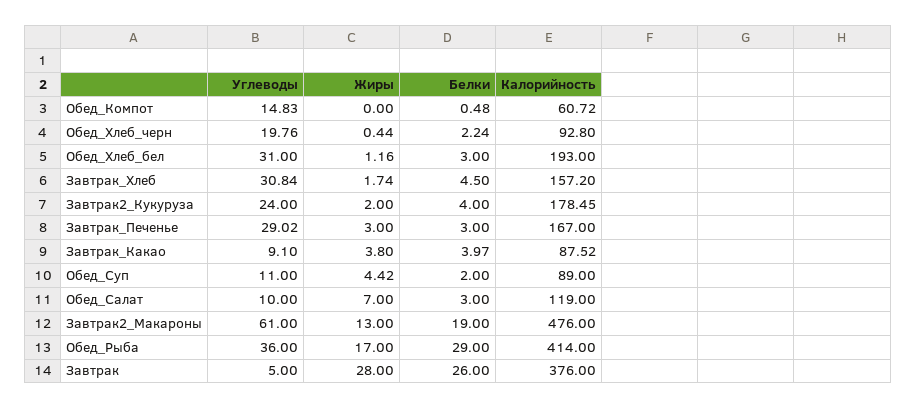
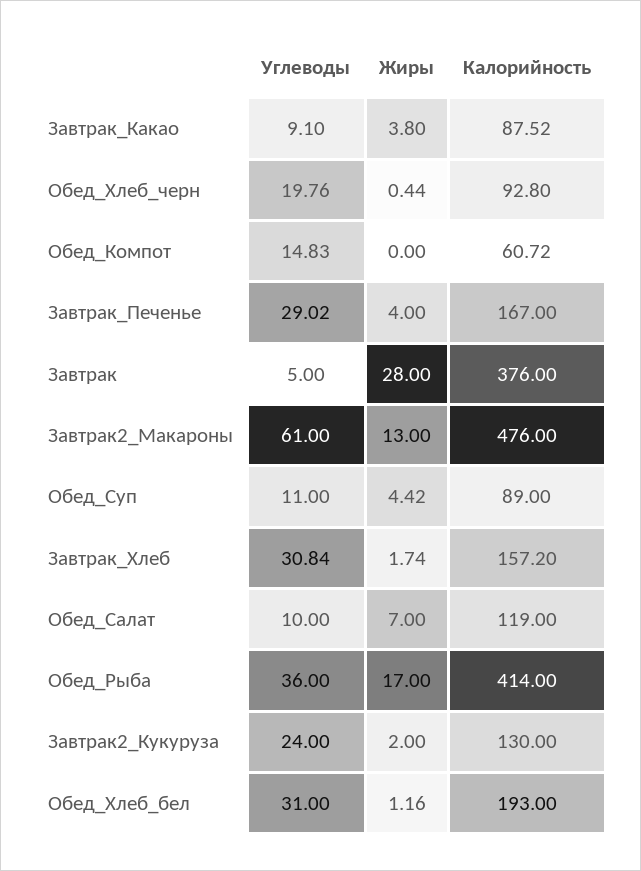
Белки, Обед_Компот: 0.48 -> none
Белки, Обед_Хлеб_черн: 2.24 -> none
Белки, Обед_Хлеб_бел: 3 -> none
Белки, Завтрак_Хлеб: 4.5 -> none
Белки, Завтрак2_Кукуруза: 4 -> none
Калорийность, Завтрак2_Кукуруза: 178.45 -> 130
Жиры, Завтрак_Печенье: 3 -> 4
Белки, Завтрак_Печенье: 3 -> none
Белки, Завтрак_Какао: 3.97 -> none
Белки, Обед_Суп: 2 -> none
Белки, Обед_Салат: 3 -> none
Белки, Завтрак2_Макароны: 19 -> none
Белки, Обед_Рыба: 29 -> none
Белки, Завтрак: 26 -> none

